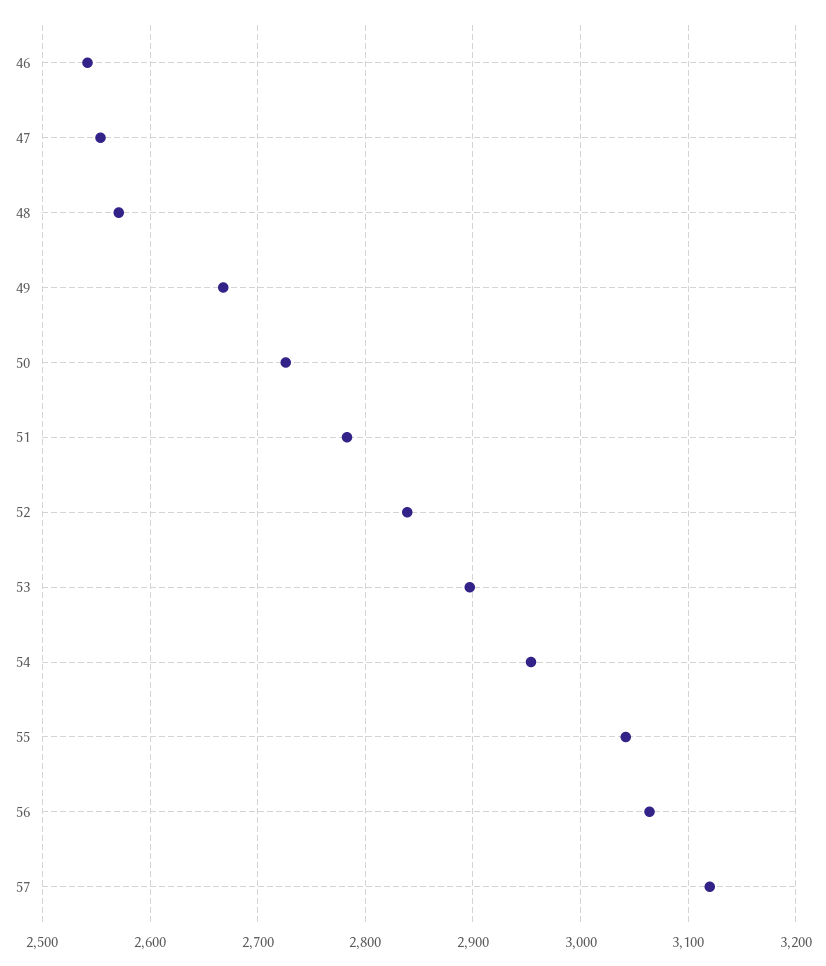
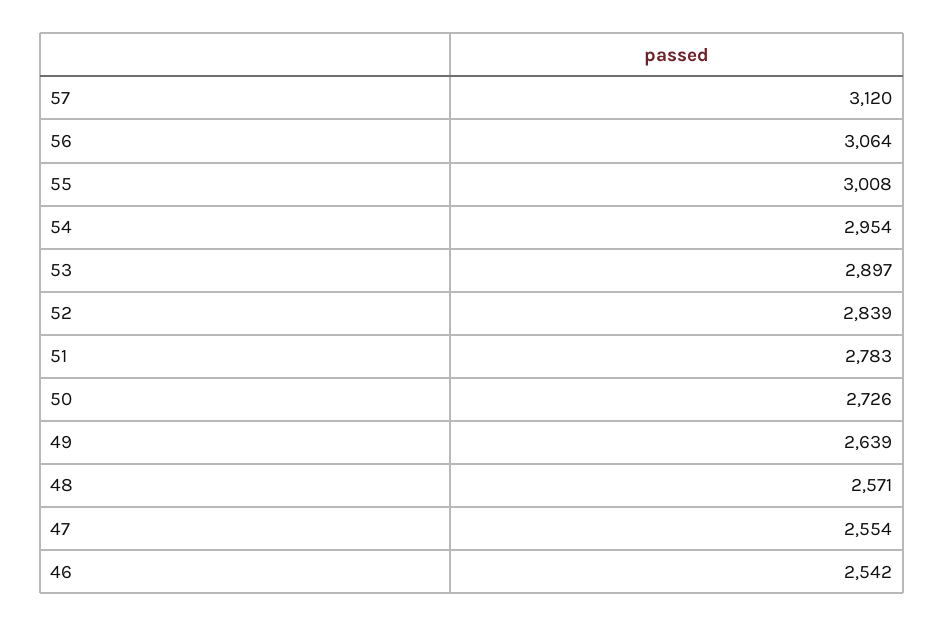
49: 2670 -> 2639
55: 3040 -> 3008

